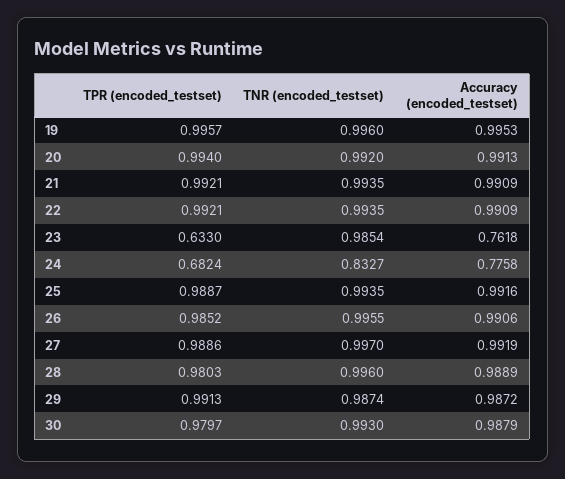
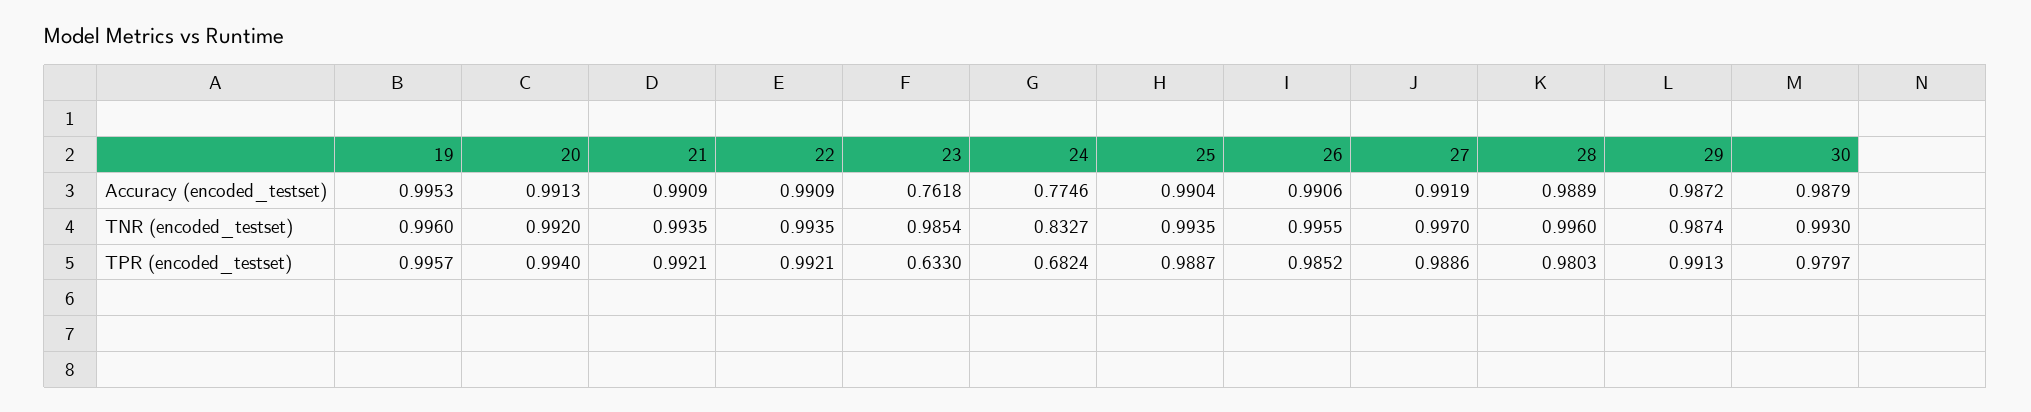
Accuracy (encoded_testset), 24: 0.7758 -> 0.7746
Accuracy (encoded_testset), 25: 0.9916 -> 0.9904

